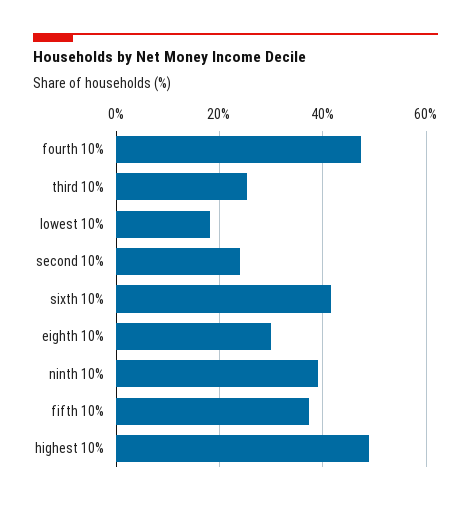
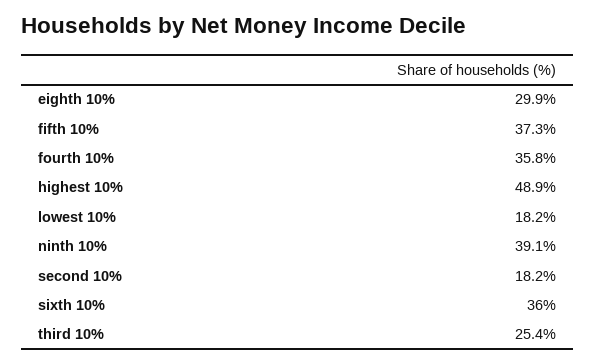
fourth 10%: 48 -> 35.8
second 10%: 24 -> 18.2
sixth 10%: 42 -> 36

